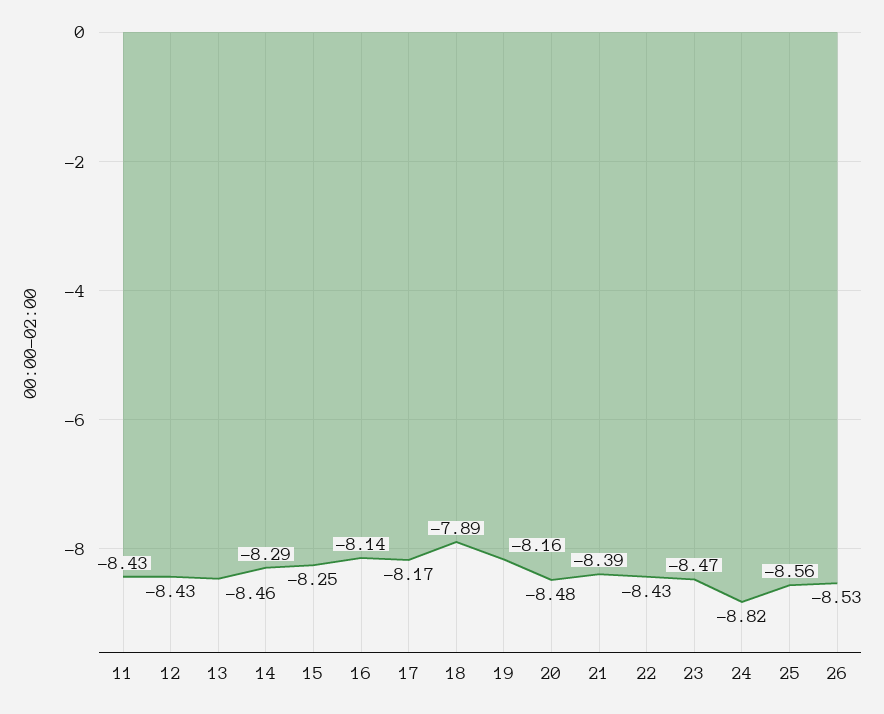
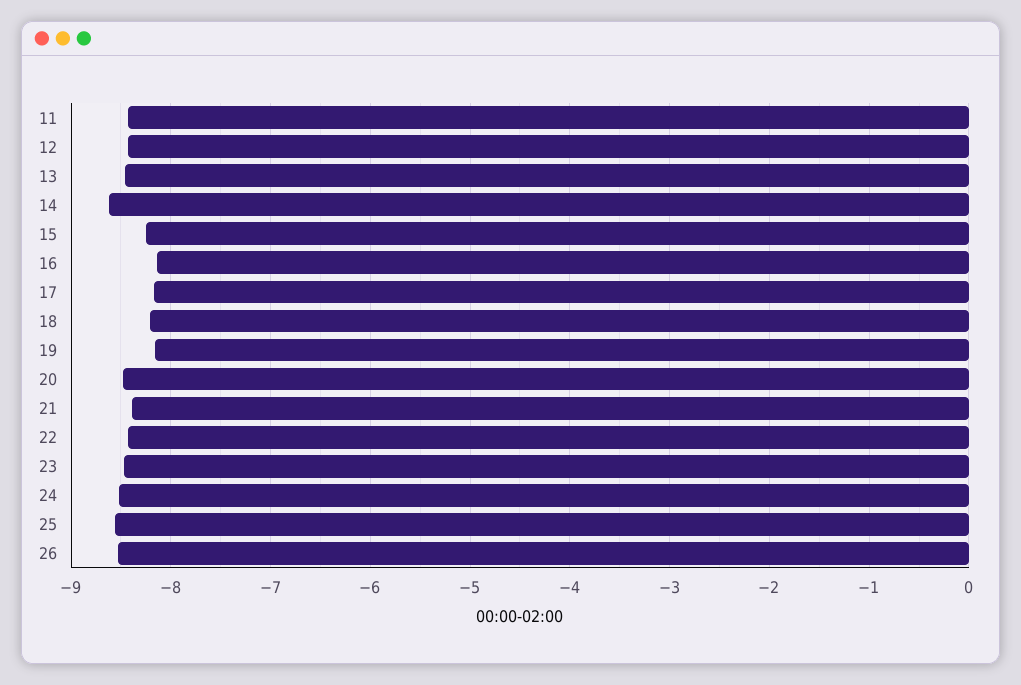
14: -8.29 -> -8.6
18: -7.89 -> -8.2
24: -8.82 -> -8.5

